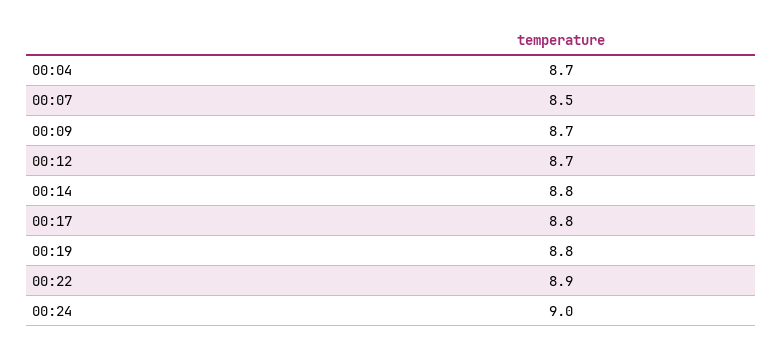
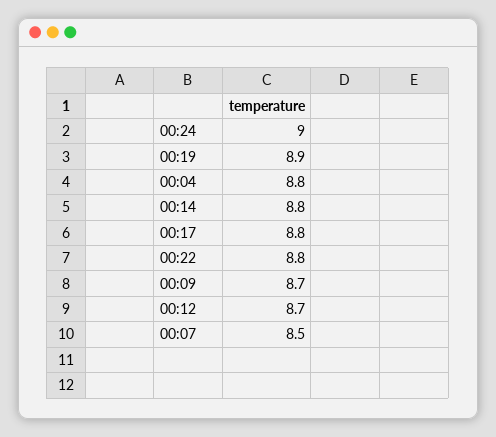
00:04: 8.7 -> 8.8
00:19: 8.8 -> 8.9
00:22: 8.9 -> 8.8

